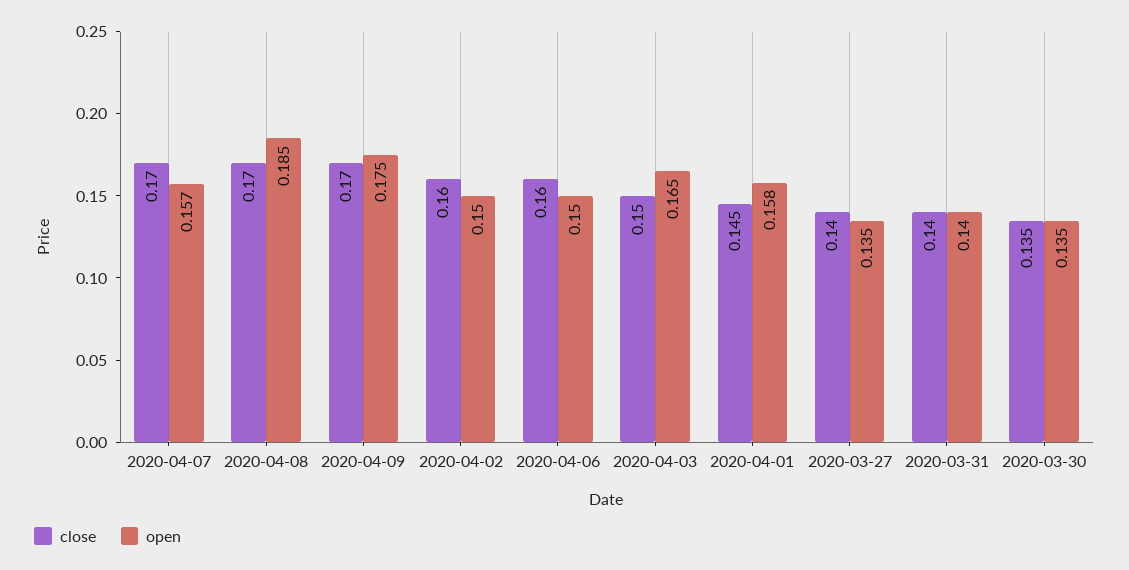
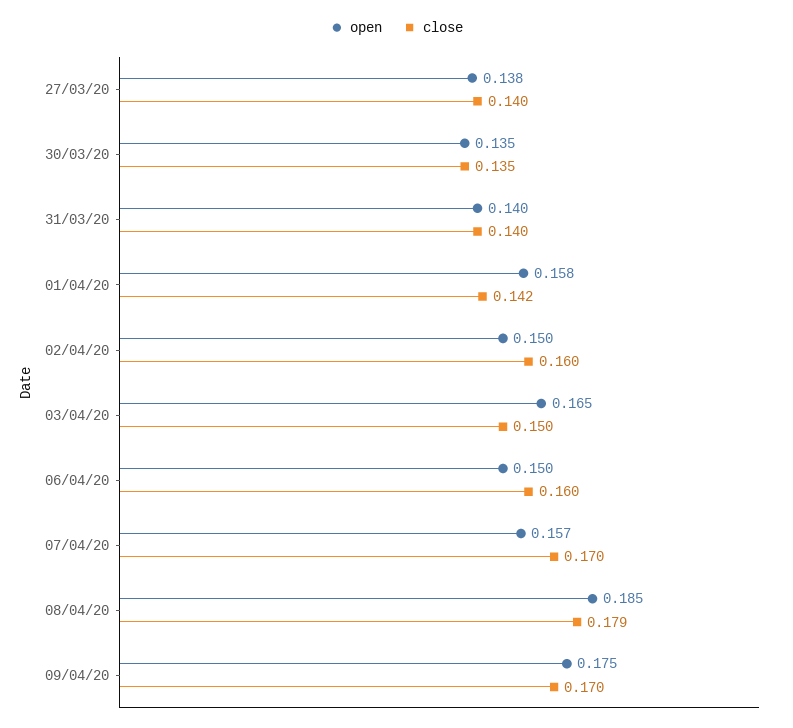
close, 2020-04-08: 0.17 -> 0.179
close, 2020-04-01: 0.145 -> 0.142
open, 2020-03-27: 0.135 -> 0.138

